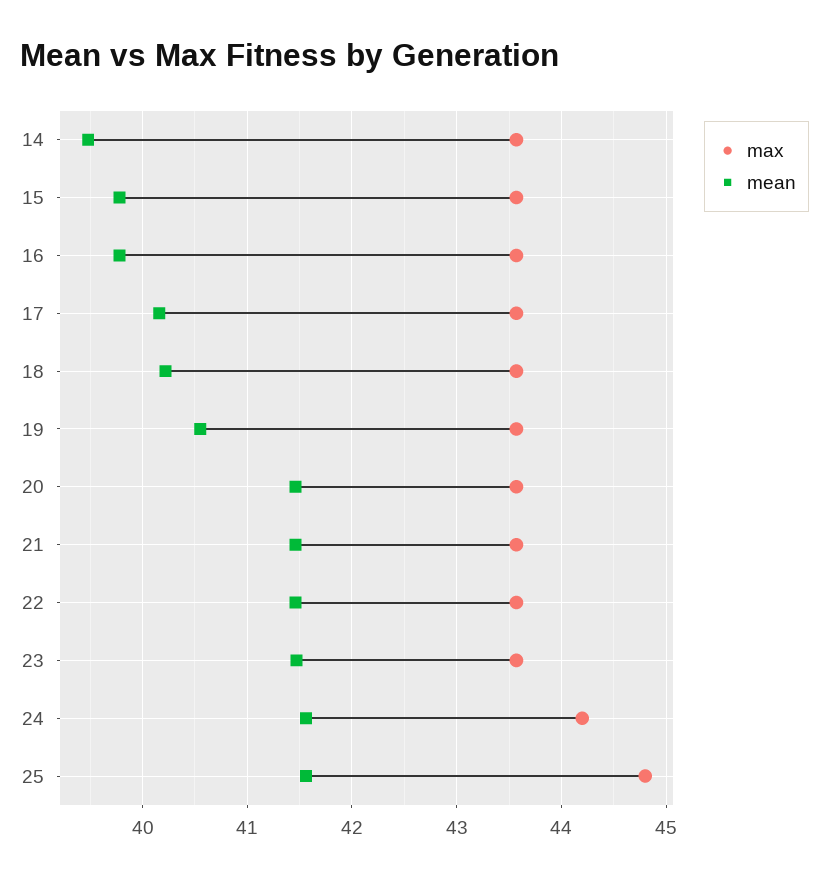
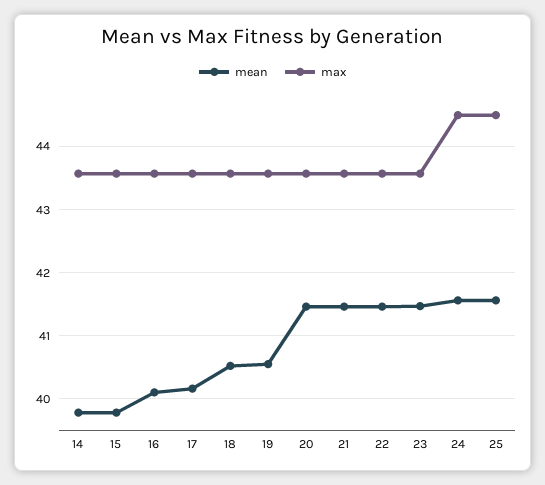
mean, 14: 39.5 -> 39.8
mean, 16: 39.8 -> 40.1
mean, 18: 40.2 -> 40.5
max, 24: 44.2 -> 44.5
max, 25: 44.8 -> 44.5

